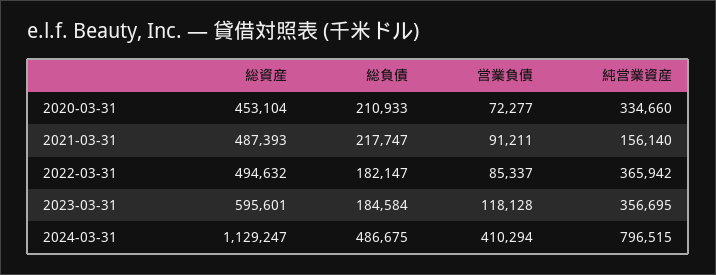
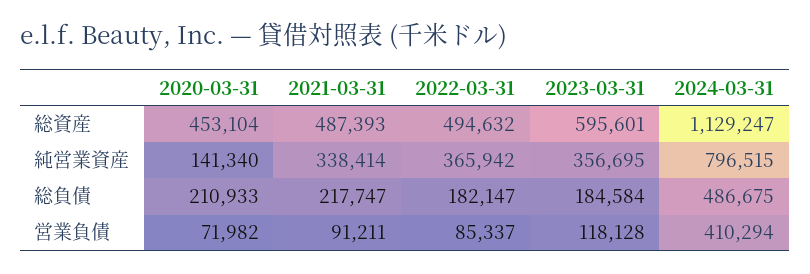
営業負債, 2020-03-31: 72277 -> 71982
純営業資産, 2020-03-31: 334660 -> 141340
純営業資産, 2021-03-31: 156140 -> 338414

